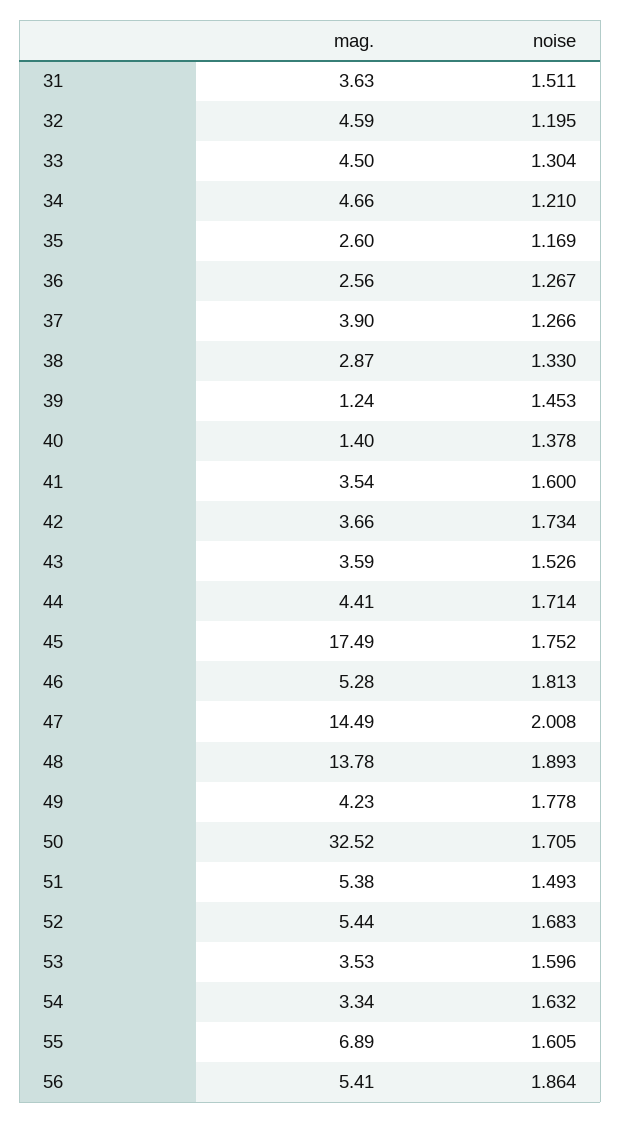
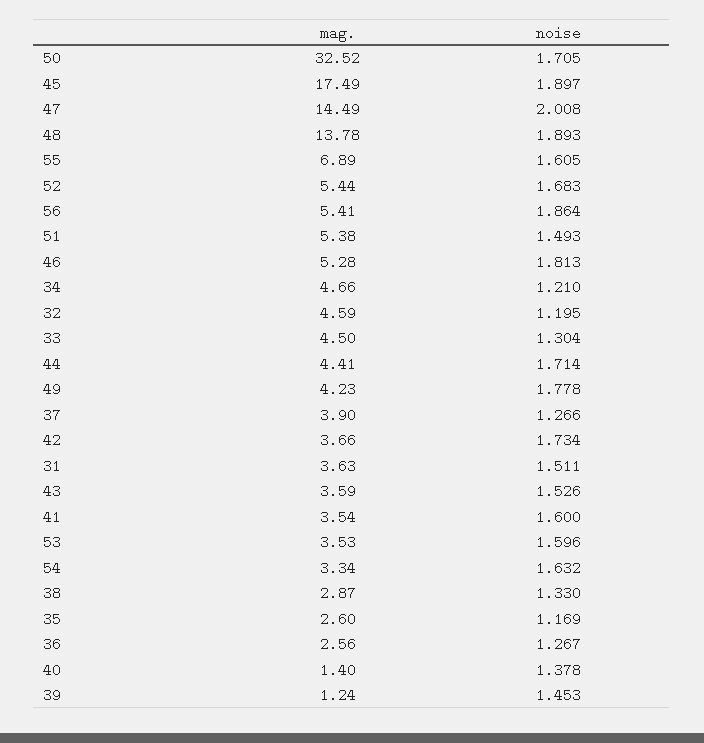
noise, 45: 1.752 -> 1.897

